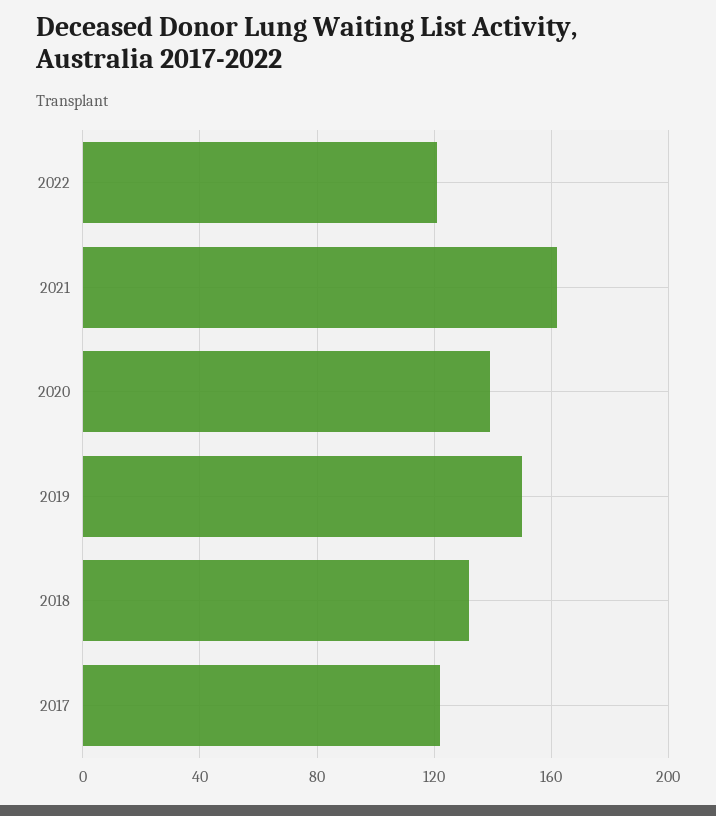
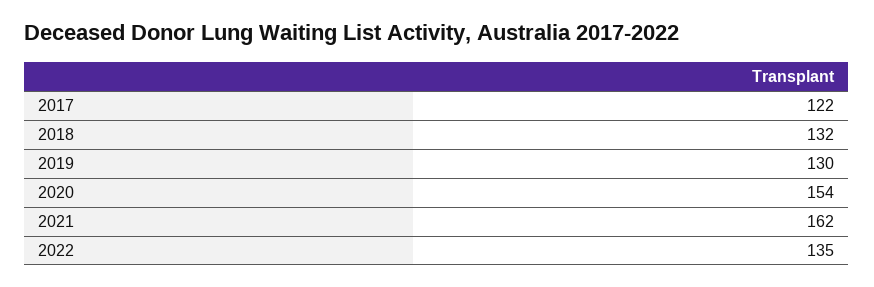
2022: 120 -> 135
2020: 140 -> 154
2019: 150 -> 130

